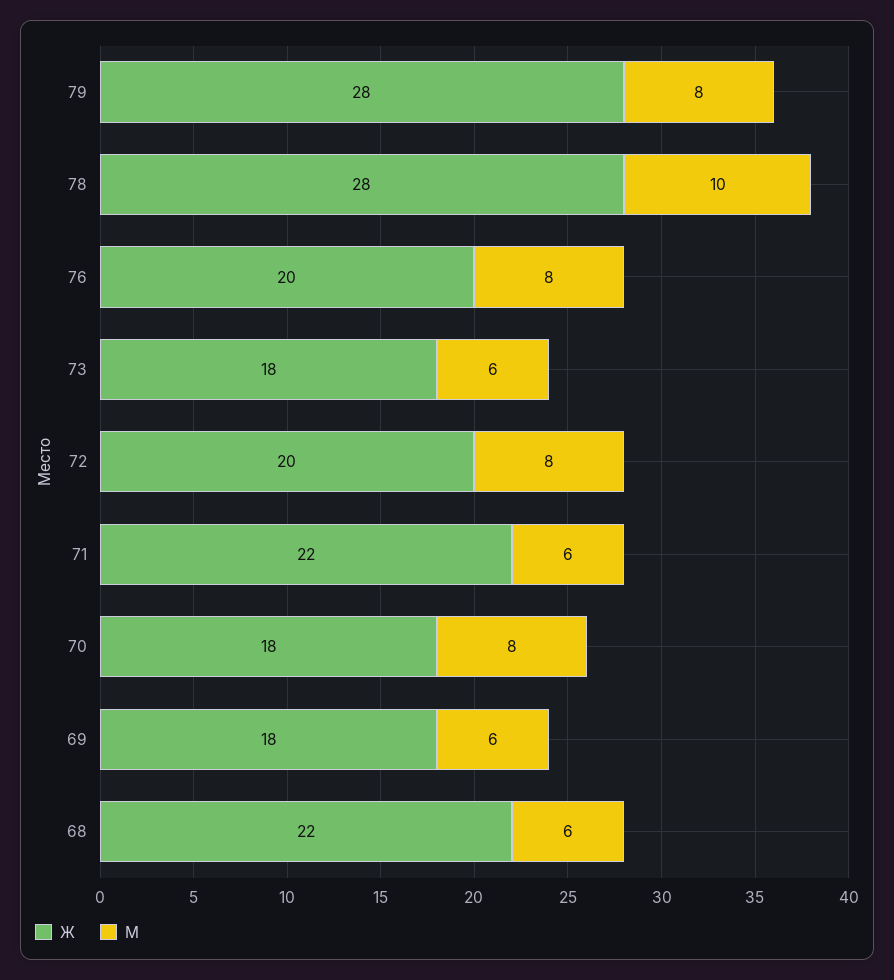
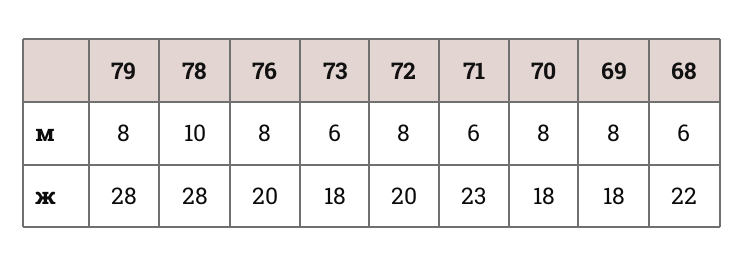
Ж, 71: 22 -> 23
М, 69: 6 -> 8

